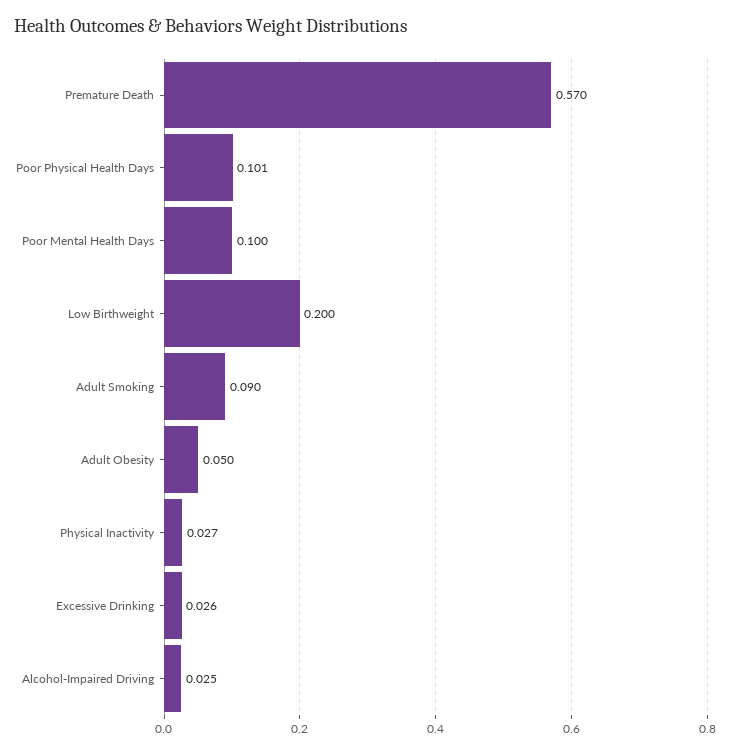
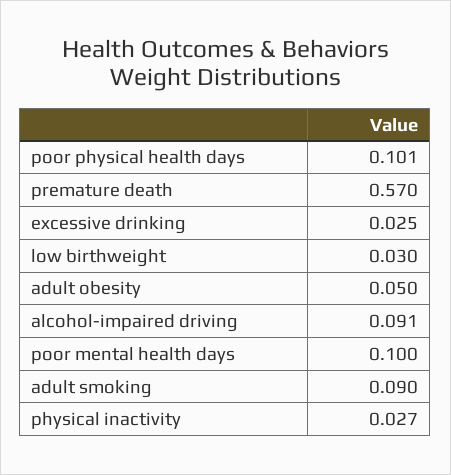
Low Birthweight: 0.2 -> 0.03
Excessive Drinking: 0.026 -> 0.025
Alcohol-Impaired Driving: 0.025 -> 0.091

